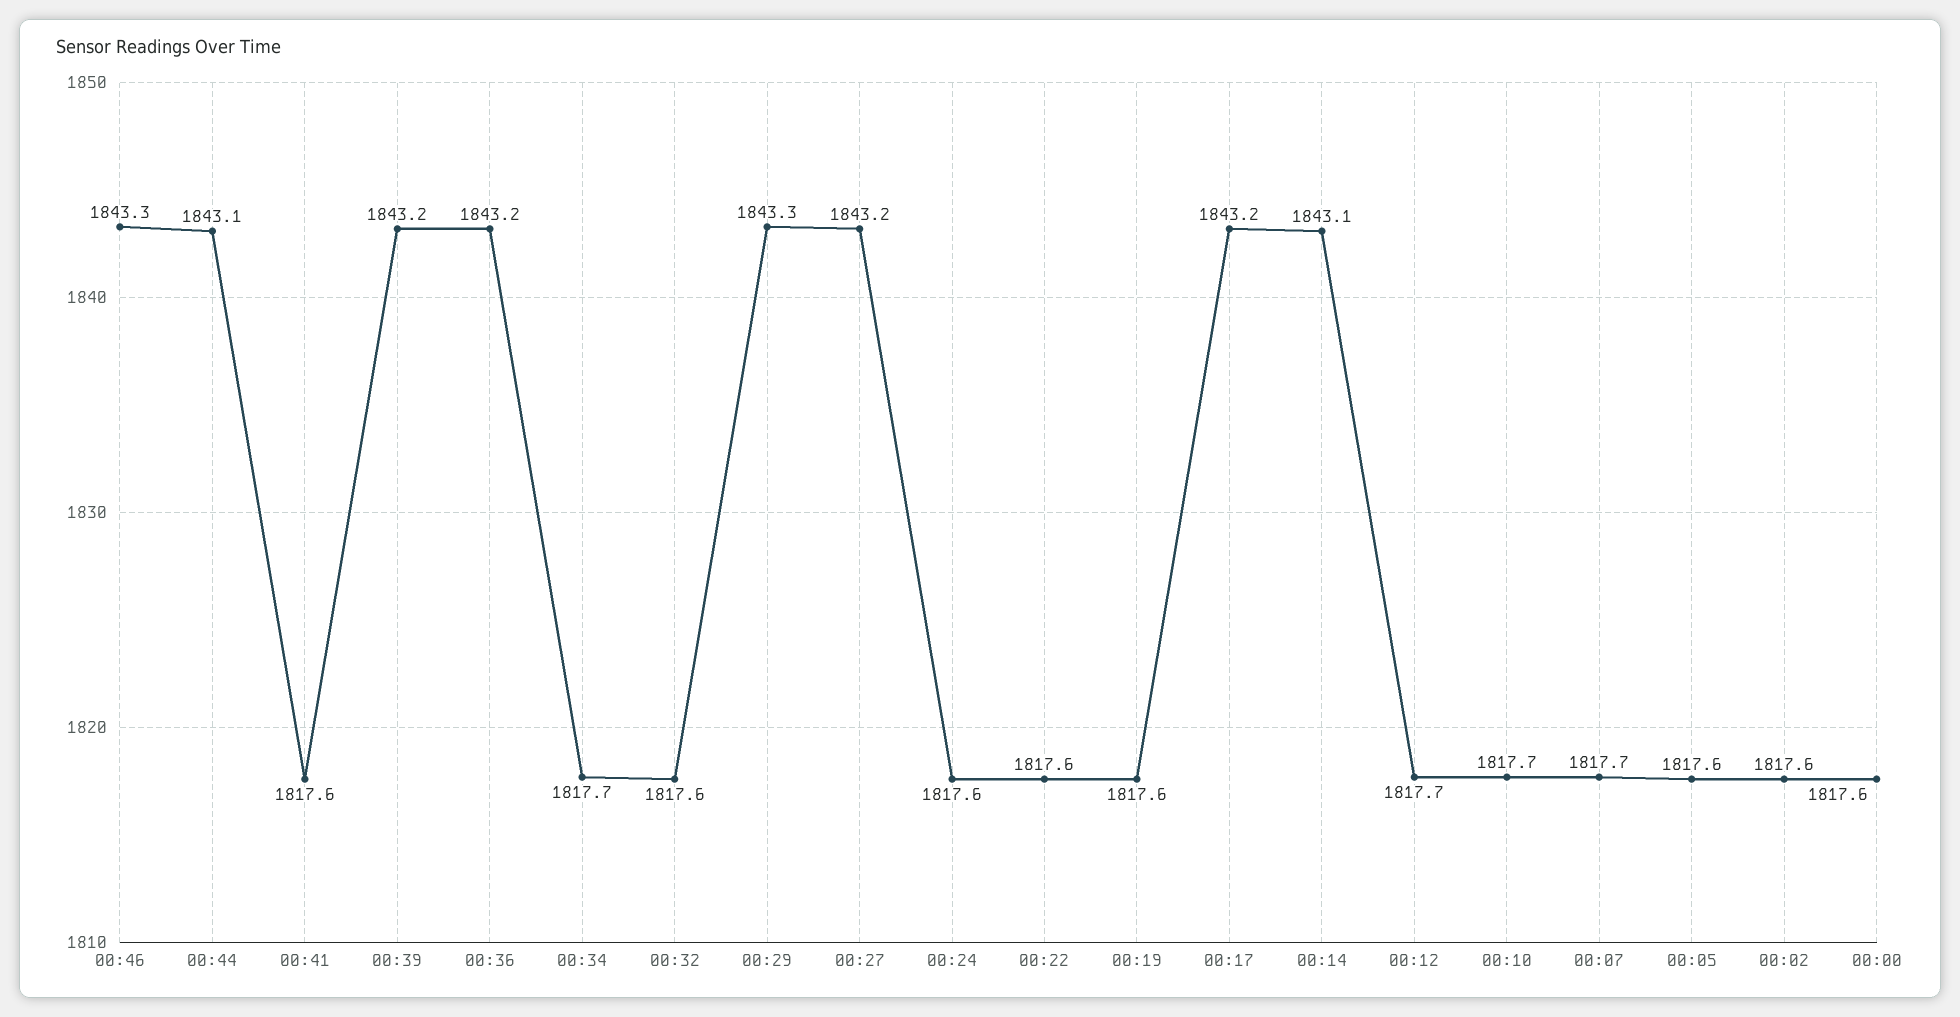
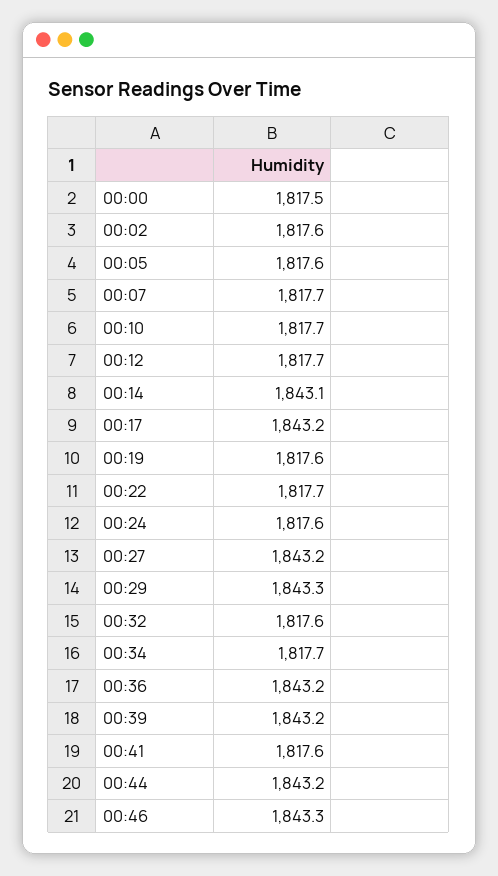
00:44: 1843.1 -> 1843.2
00:22: 1817.6 -> 1817.7
00:00: 1817.6 -> 1817.5

